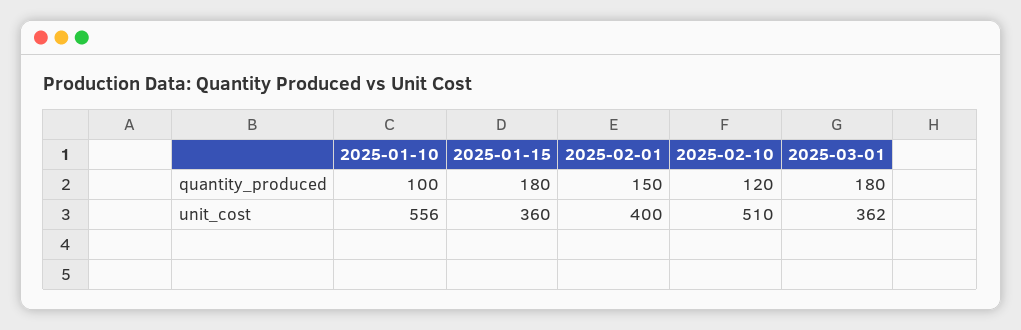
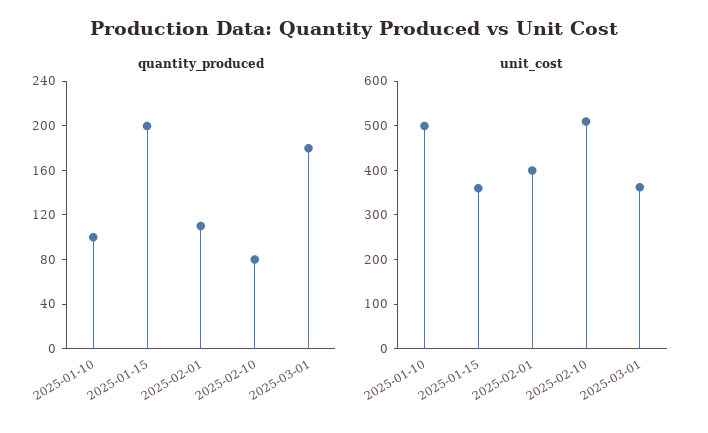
quantity_produced, 2025-01-15: 180 -> 200
quantity_produced, 2025-02-01: 150 -> 110
quantity_produced, 2025-02-10: 120 -> 80
unit_cost, 2025-01-10: 556 -> 500

